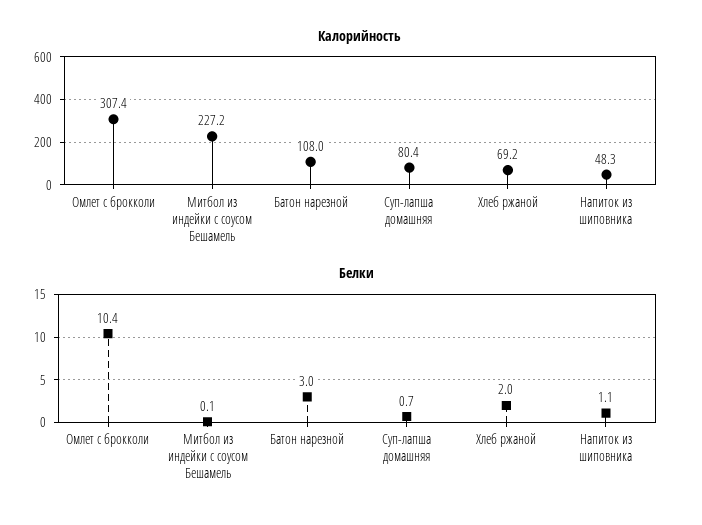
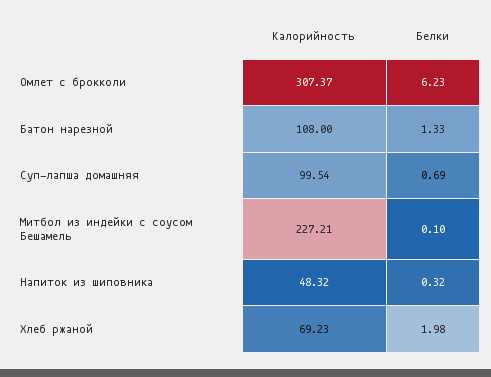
Калорийность, Суп-лапша домашняя: 80.4 -> 99.54
Белки, Омлет с брокколи: 10.4 -> 6.23
Белки, Батон нарезной: 3 -> 1.33
Белки, Напиток из шиповника: 1.1 -> 0.32

